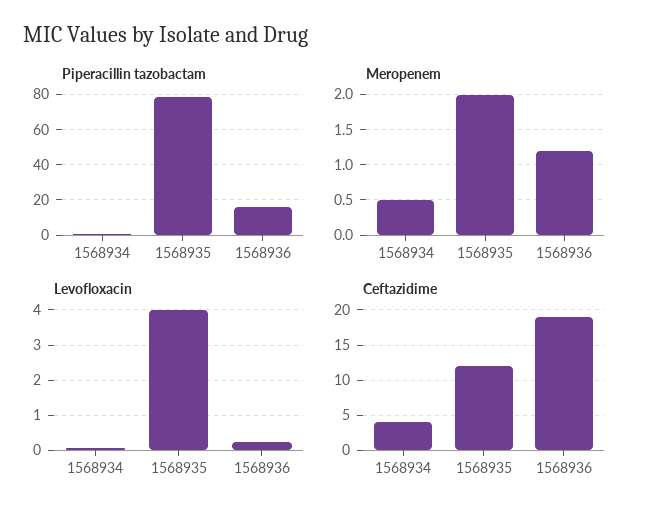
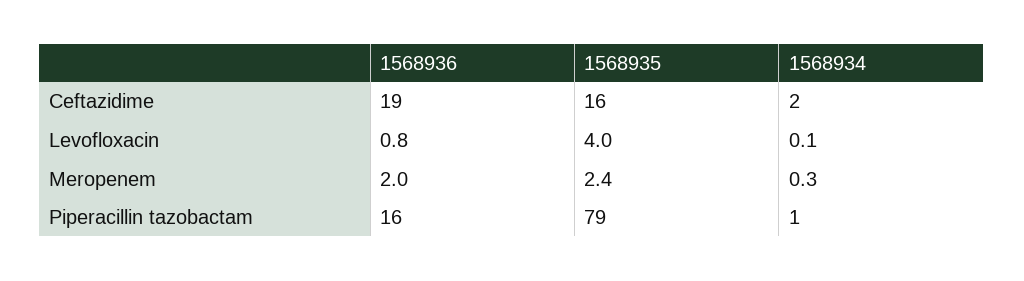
Meropenem, 1568934: 0.5 -> 0.3
Meropenem, 1568935: 2 -> 2.4
Meropenem, 1568936: 1.2 -> 2
Levofloxacin, 1568936: 0.2 -> 0.8
Ceftazidime, 1568934: 4 -> 2
Ceftazidime, 1568935: 12 -> 16

